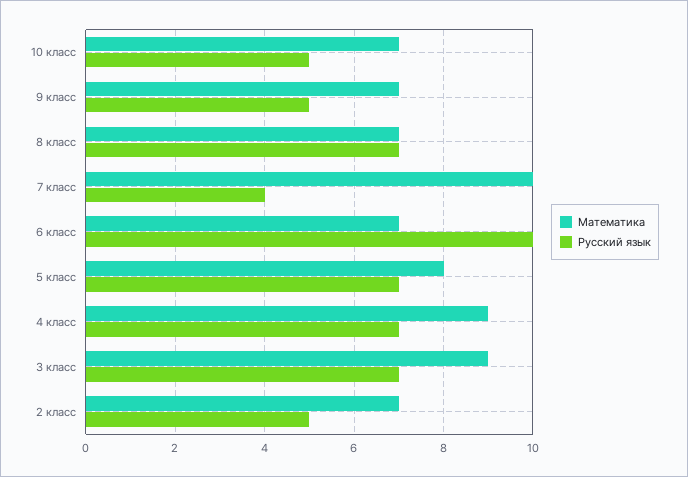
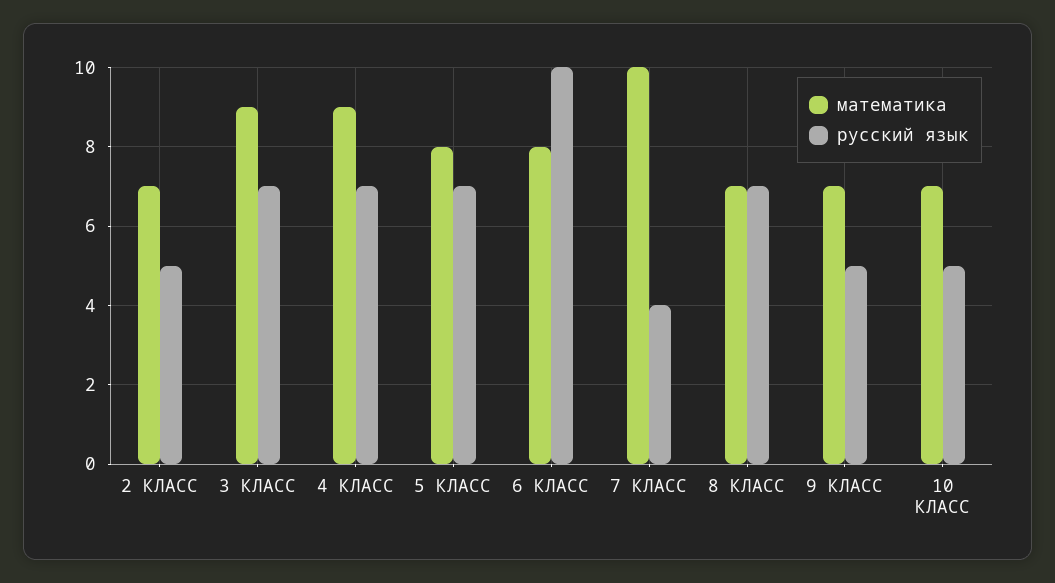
Математика, 6 класс: 7 -> 8

